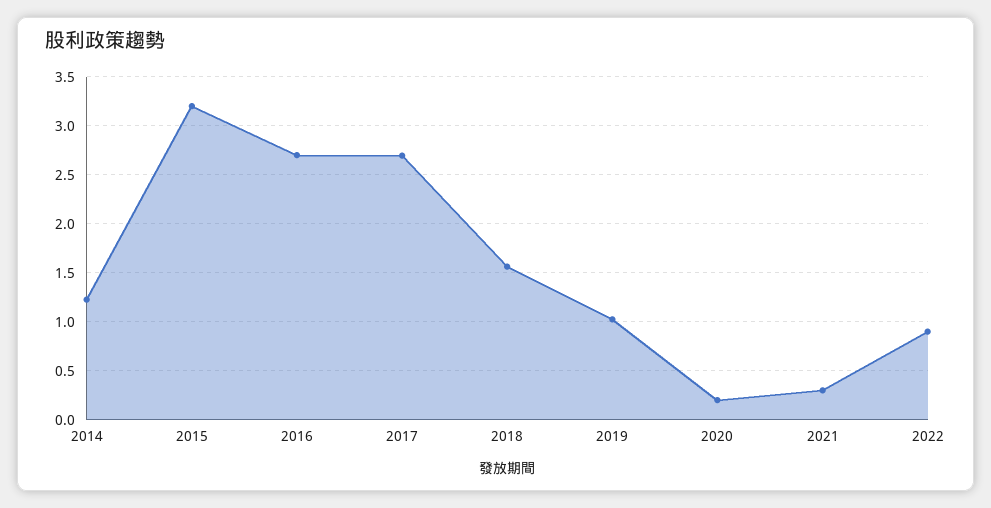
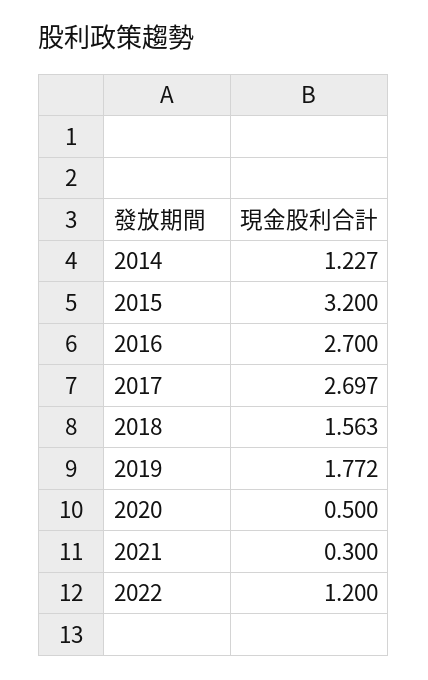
2019: 1 -> 1.772
2020: 0.2 -> 0.5
2022: 0.9 -> 1.2

